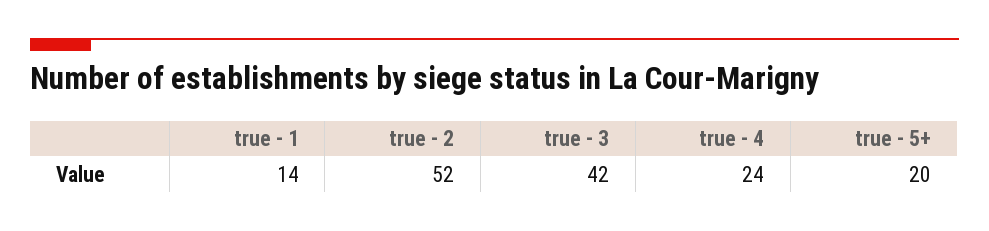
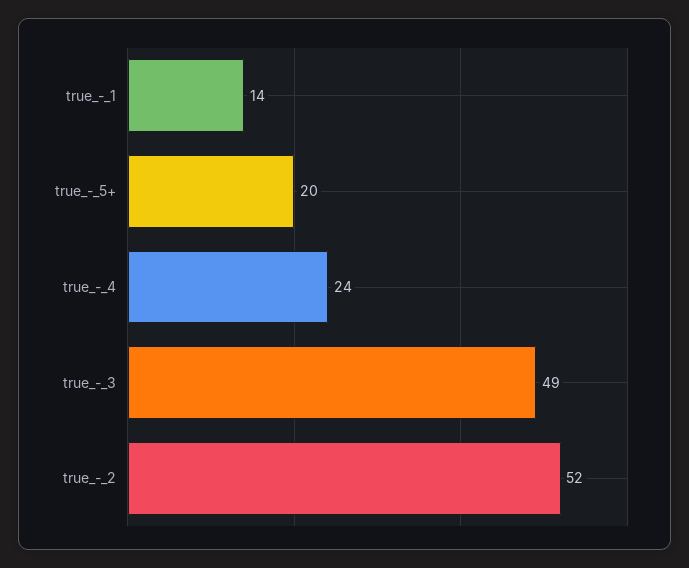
true - 3: 42 -> 49

